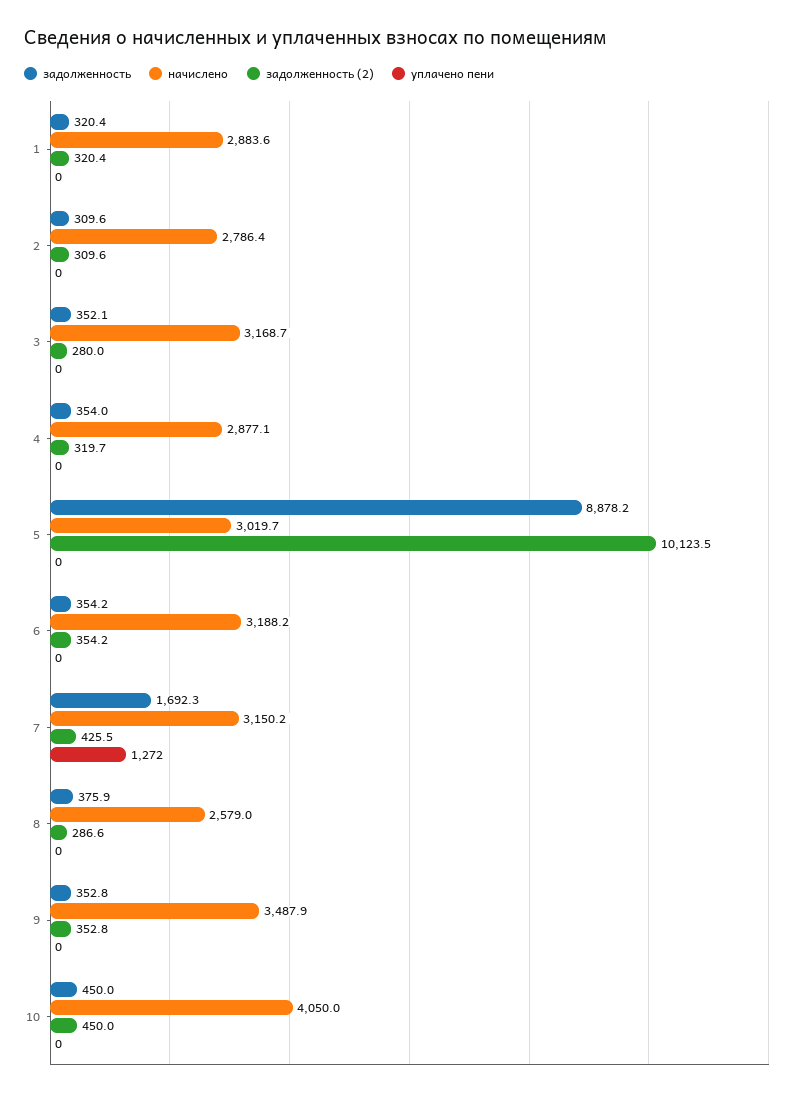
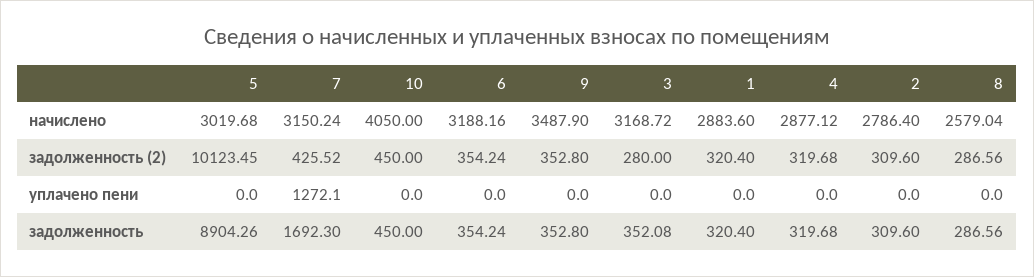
задолженность, 4: 354 -> 319.68
задолженность, 5: 8878.2 -> 8904.26
задолженность, 8: 375.9 -> 286.56

